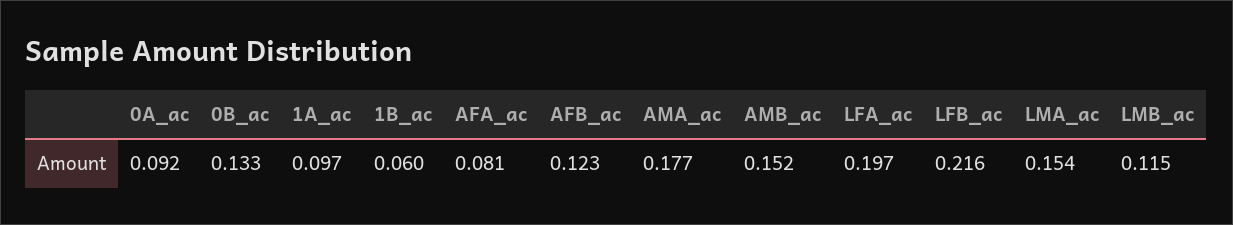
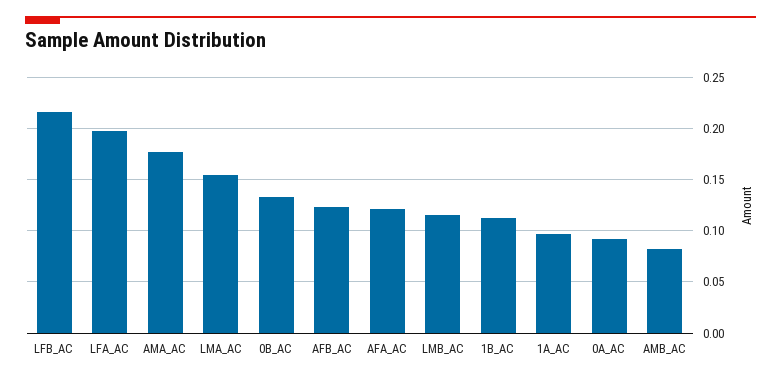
1B_ac: 0.06 -> 0.11
AFA_ac: 0.081 -> 0.12
AMB_ac: 0.152 -> 0.08

